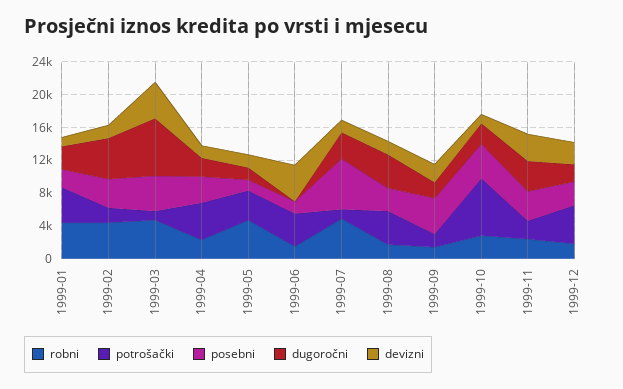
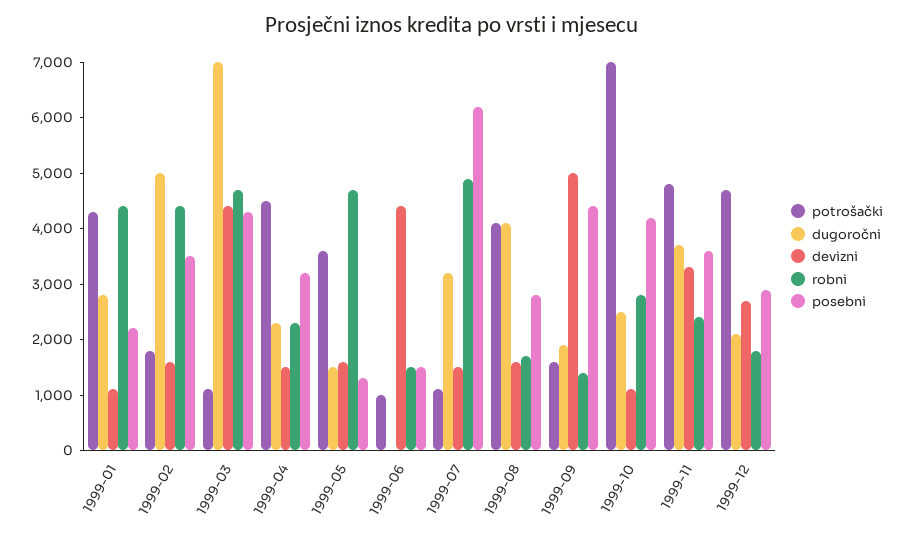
potrošački, 1999-06: 4000 -> 1000
devizni, 1999-09: 2000 -> 5000
potrošački, 1999-11: 2000 -> 4800

